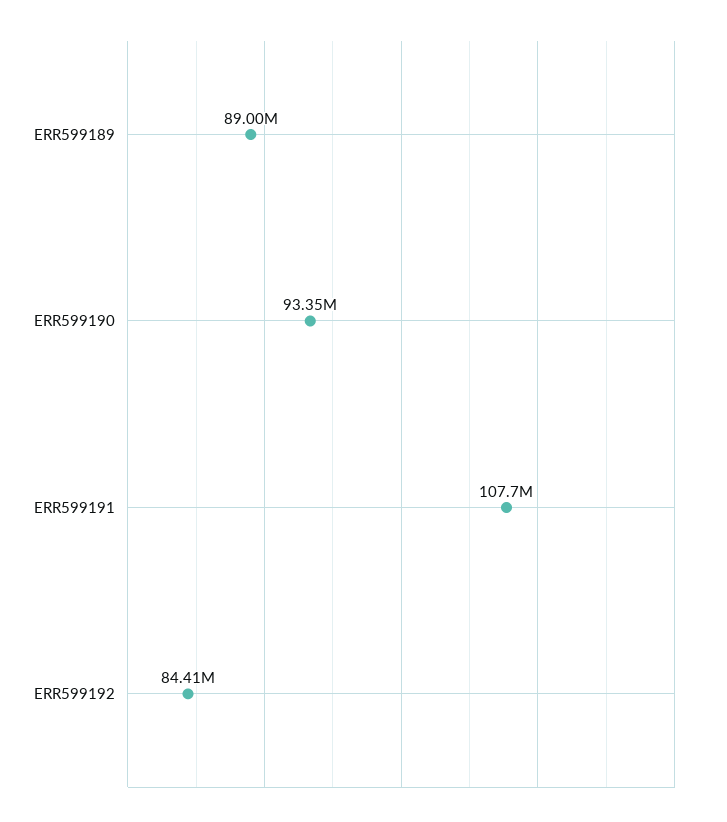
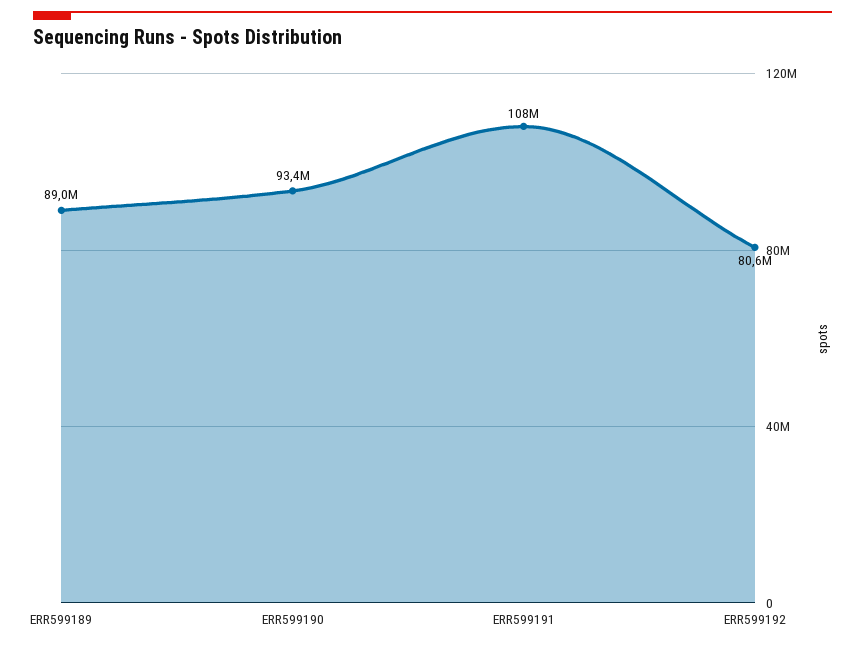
ERR599192: 84410000 -> 80600000

